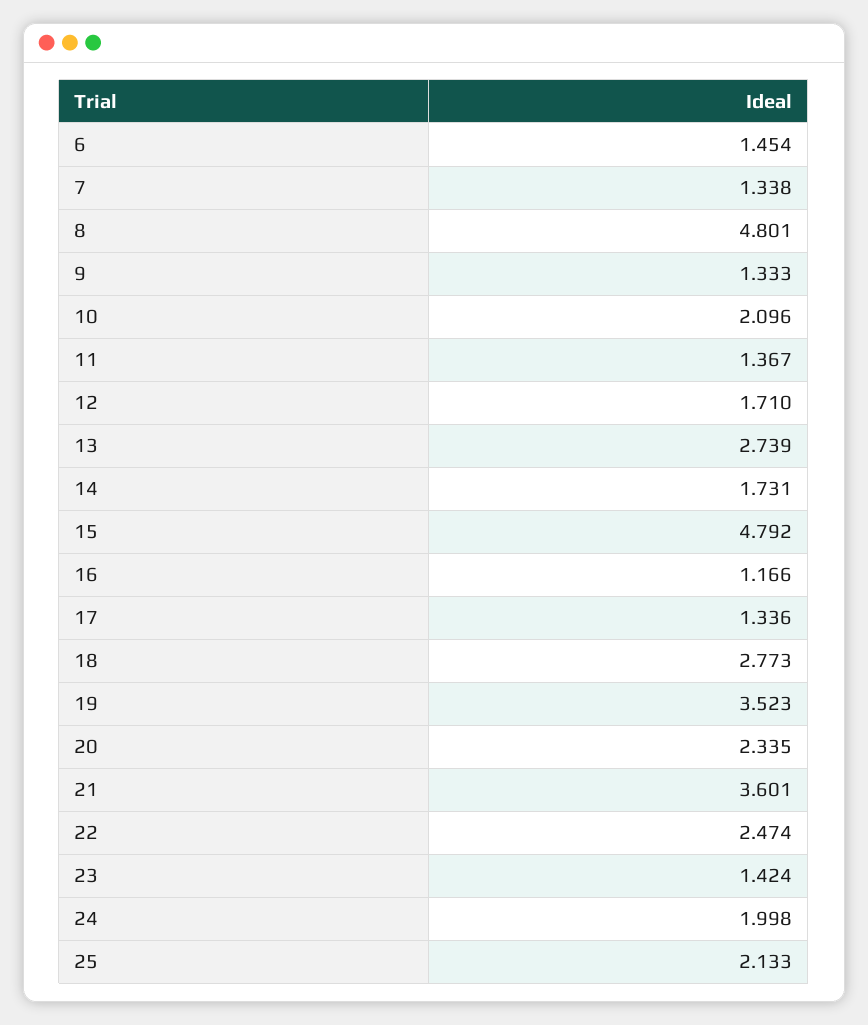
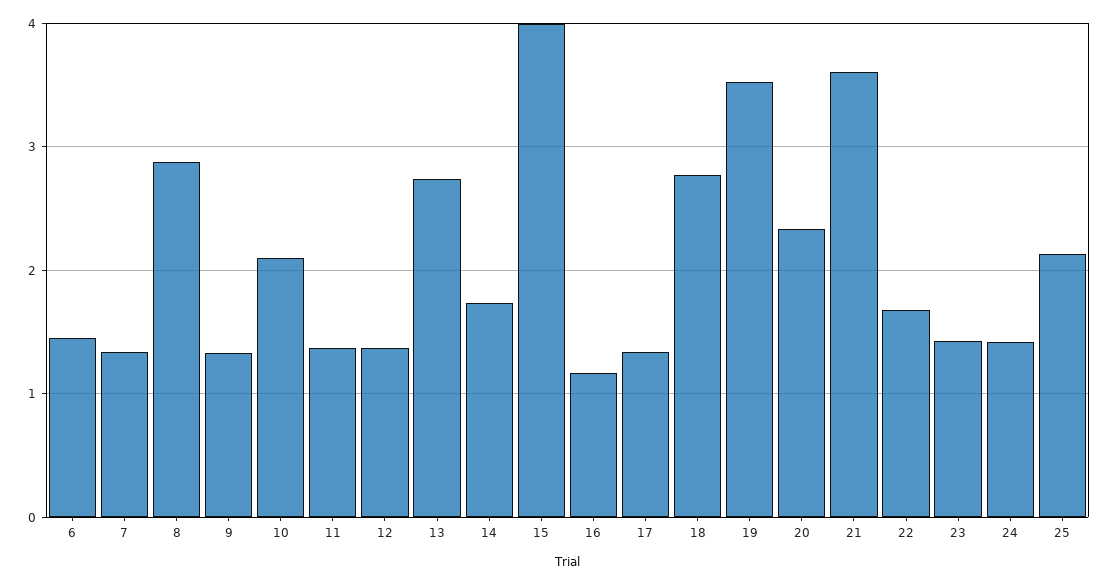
8: 4.801 -> 2.9
12: 1.71 -> 1.4
15: 4.792 -> 4
22: 2.474 -> 1.7
24: 1.998 -> 1.4

